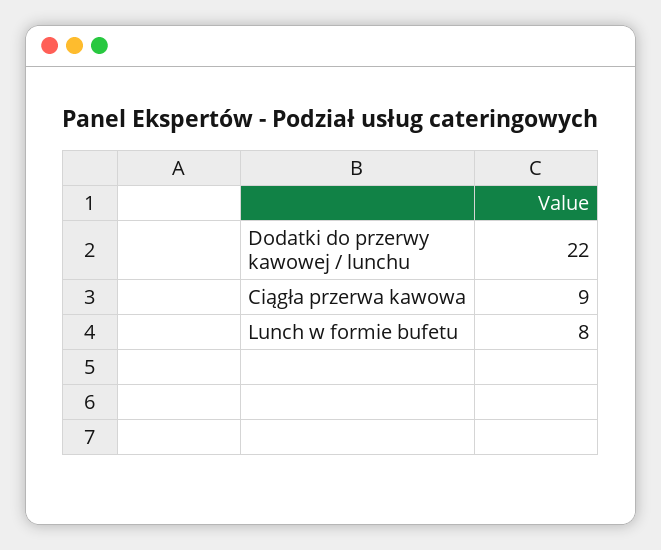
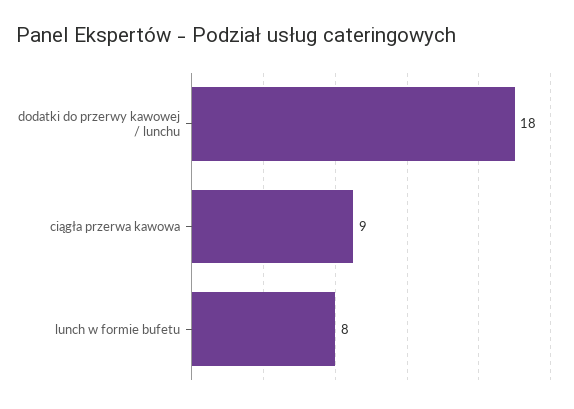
Dodatki do przerwy kawowej / lunchu: 22 -> 18

